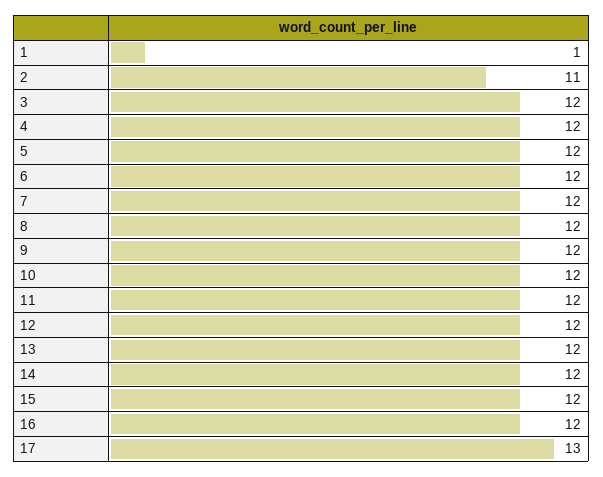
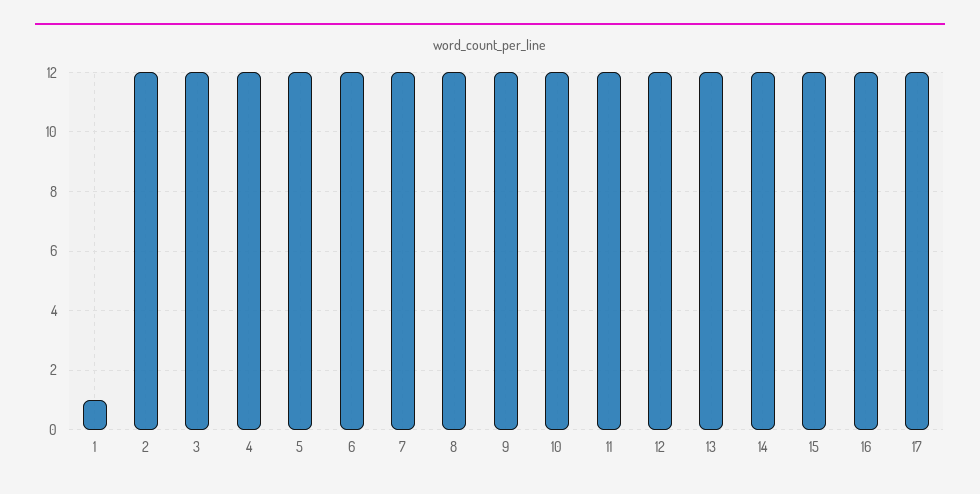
2: 11 -> 12
17: 13 -> 12

